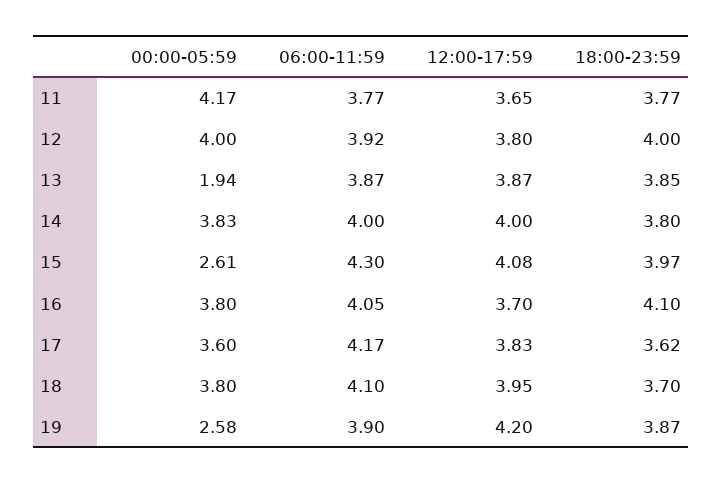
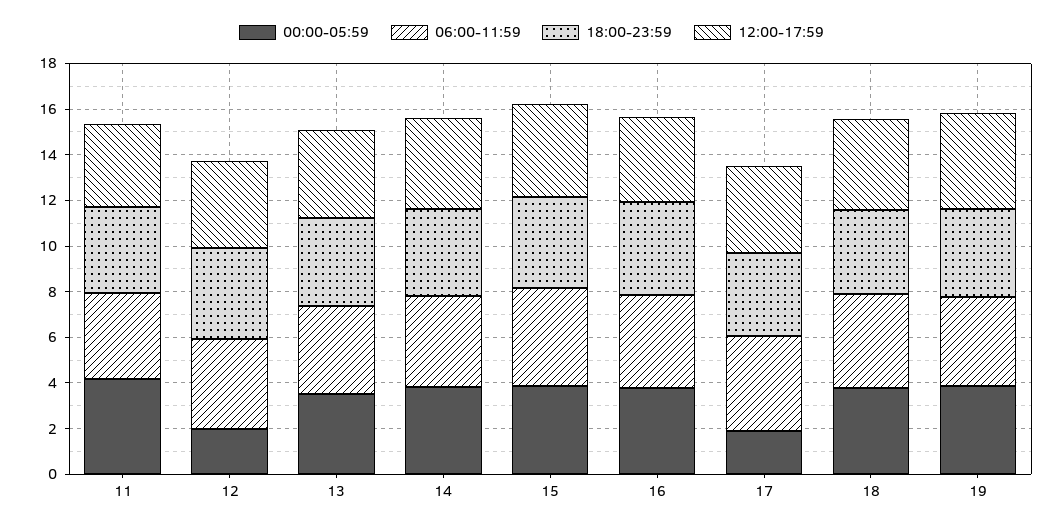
00:00-05:59, 12: 4 -> 2
00:00-05:59, 13: 1.94 -> 3.5
00:00-05:59, 15: 2.61 -> 4
00:00-05:59, 17: 3.6 -> 2
00:00-05:59, 19: 2.58 -> 4

